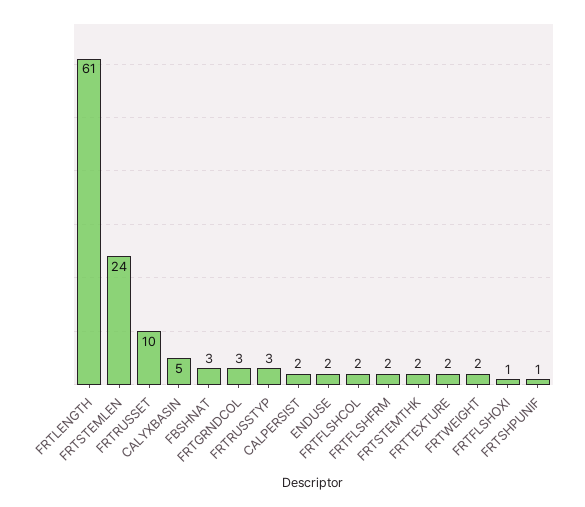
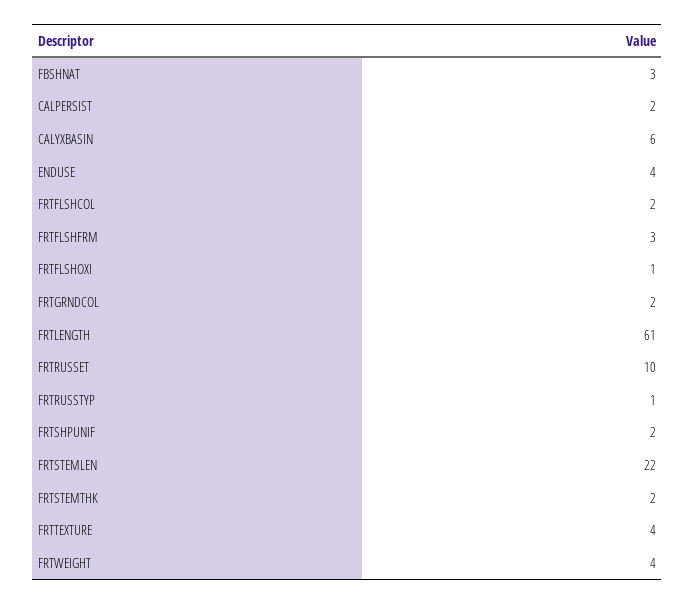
FRTSTEMLEN: 24 -> 22
CALYXBASIN: 5 -> 6
FRTGRNDCOL: 3 -> 2
FRTRUSSTYP: 3 -> 1
ENDUSE: 2 -> 4
FRTFLSHFRM: 2 -> 3
FRTTEXTURE: 2 -> 4
FRTWEIGHT: 2 -> 4
FRTSHPUNIF: 1 -> 2

